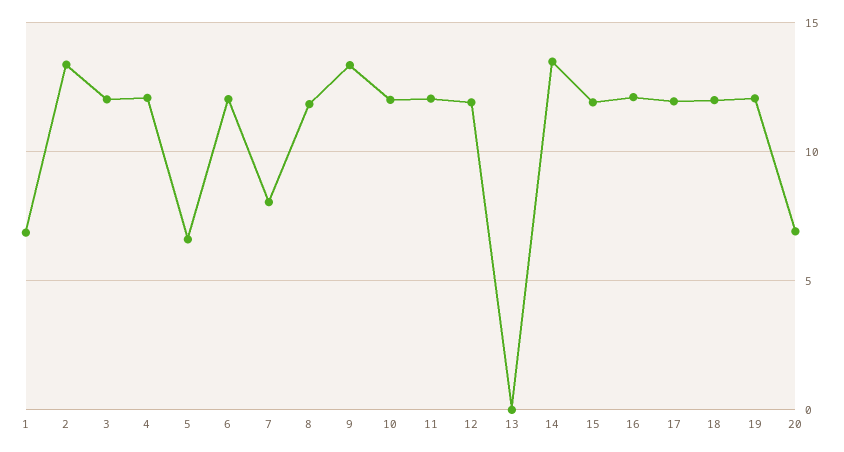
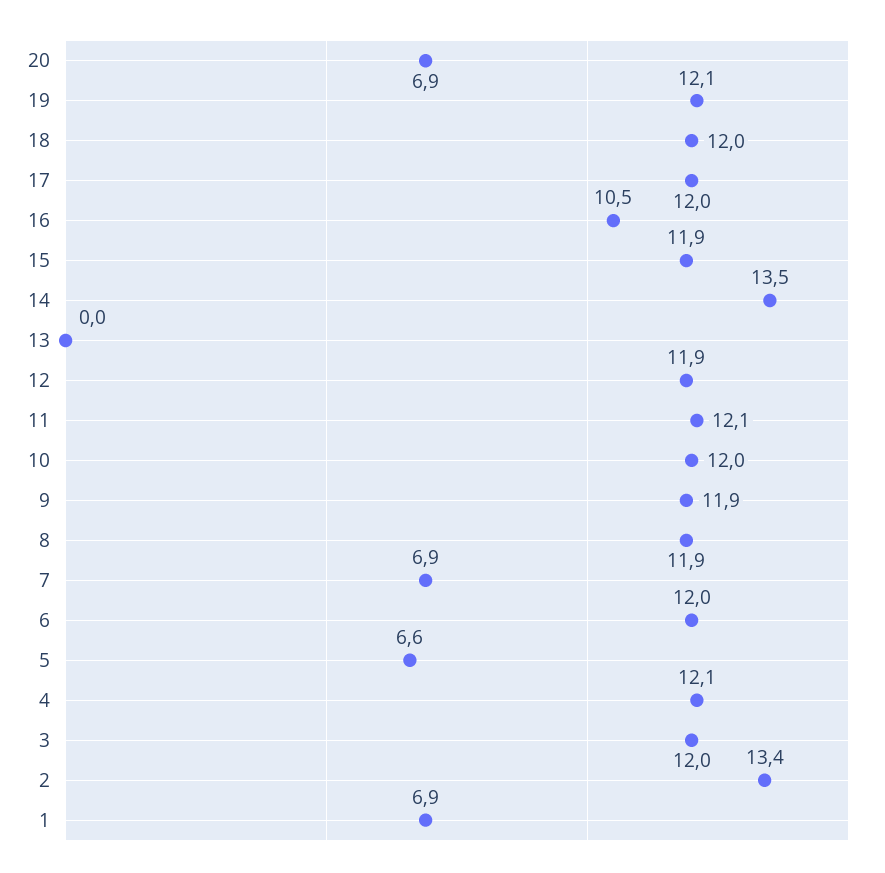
7: 8 -> 6.9
9: 13.5 -> 11.9
16: 12 -> 10.5

